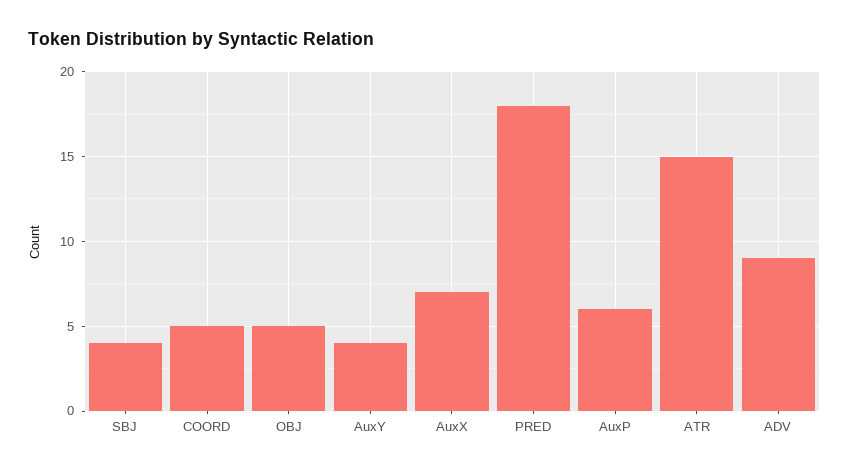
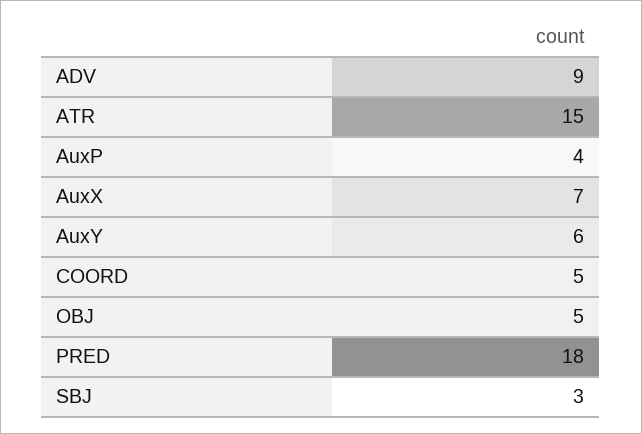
SBJ: 4 -> 3
AuxY: 4 -> 6
AuxP: 6 -> 4

